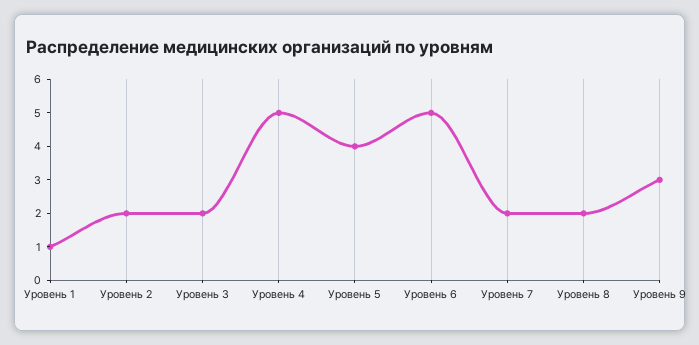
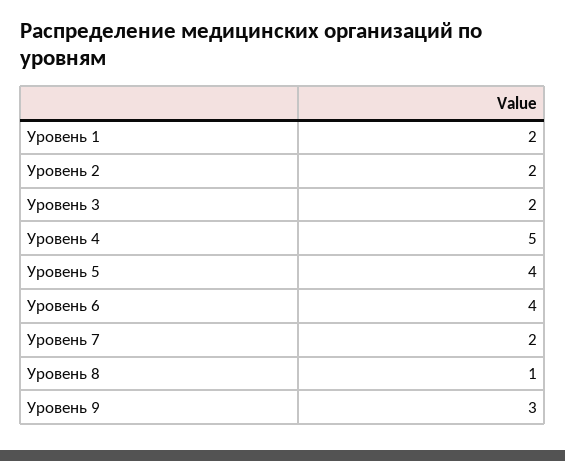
Уровень 1: 1 -> 2
Уровень 6: 5 -> 4
Уровень 8: 2 -> 1

